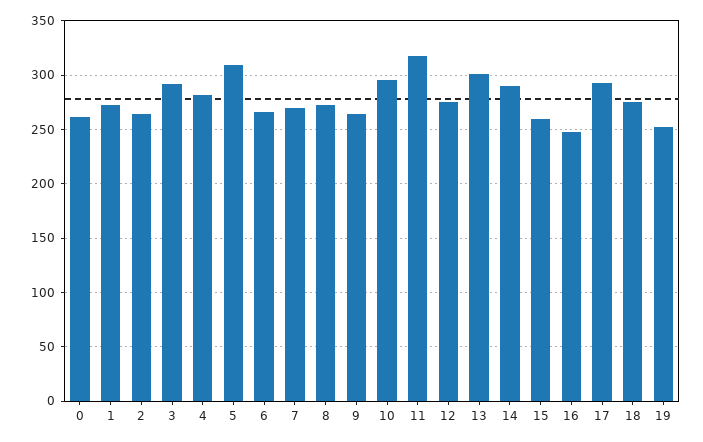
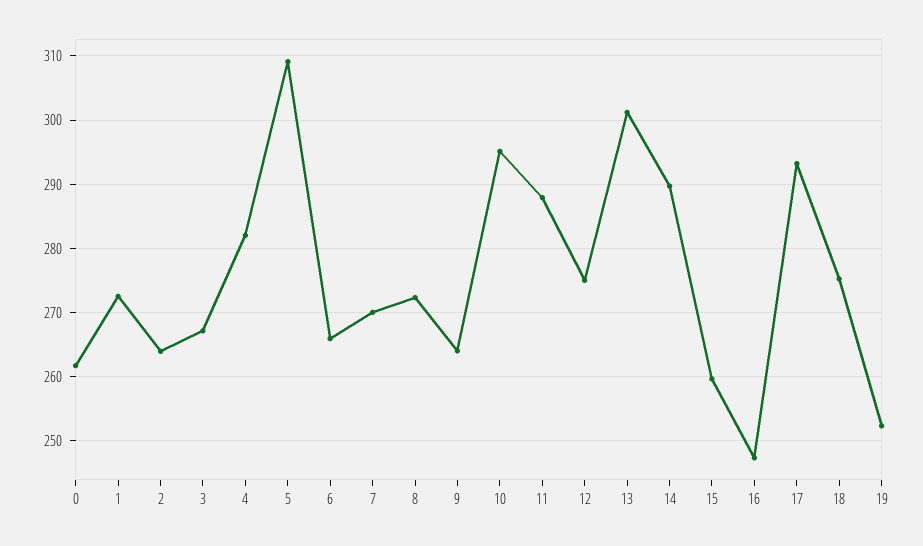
3: 290 -> 267
11: 320 -> 288

